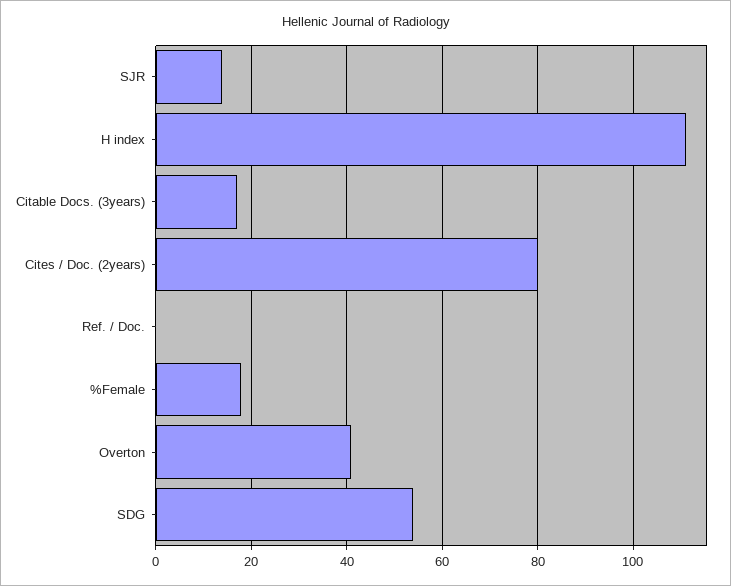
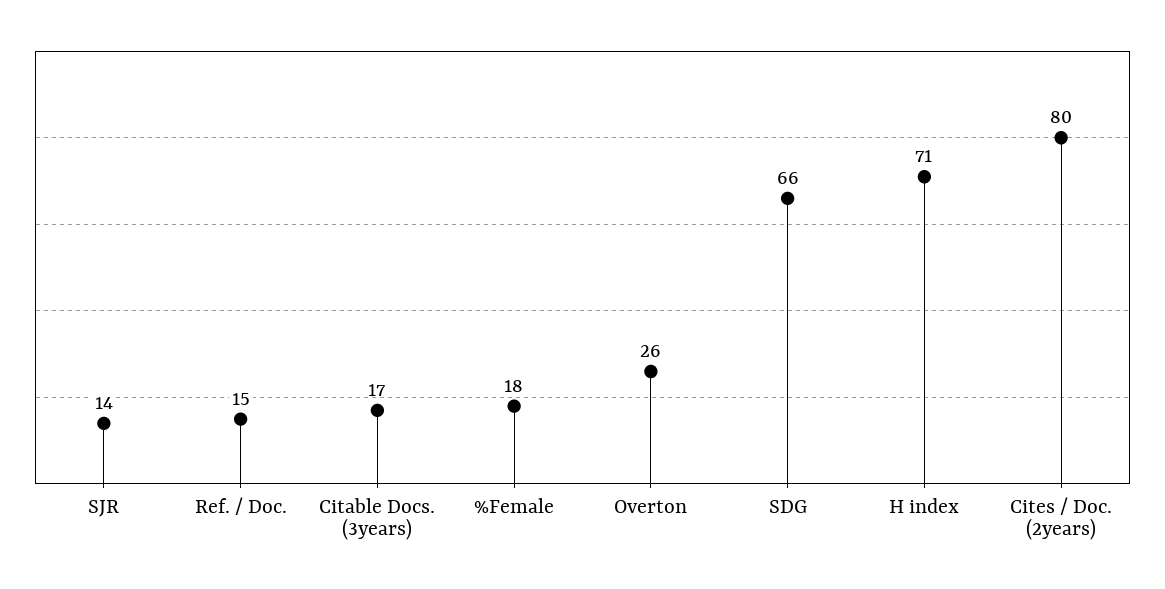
H index: 110 -> 71
Ref. / Doc.: 0 -> 15
Overton: 40 -> 26
SDG: 55 -> 66

